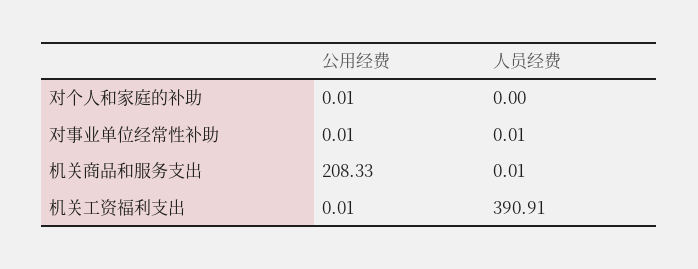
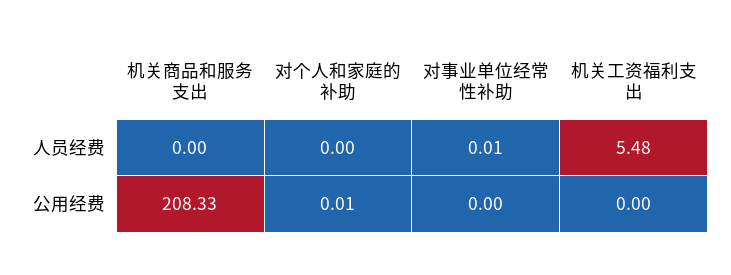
公用经费, 对事业单位经常性补助: 0.01 -> 0
人员经费, 机关商品和服务支出: 0.01 -> 0
公用经费, 机关工资福利支出: 0.01 -> 0
人员经费, 机关工资福利支出: 390.91 -> 5.48

